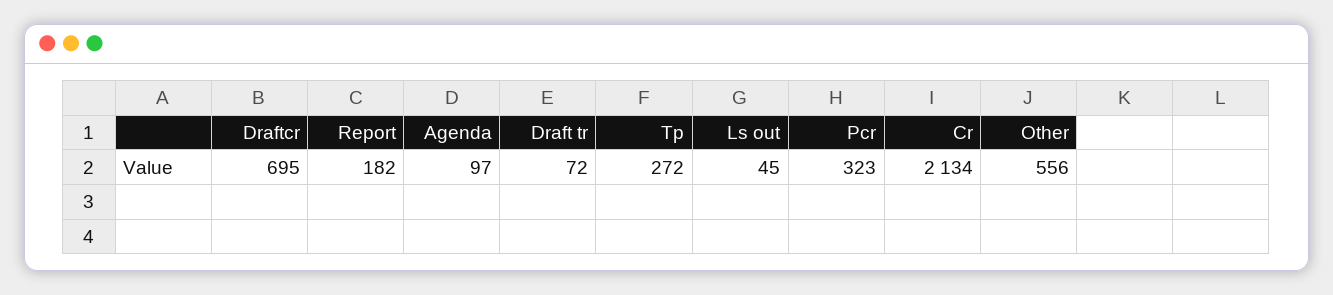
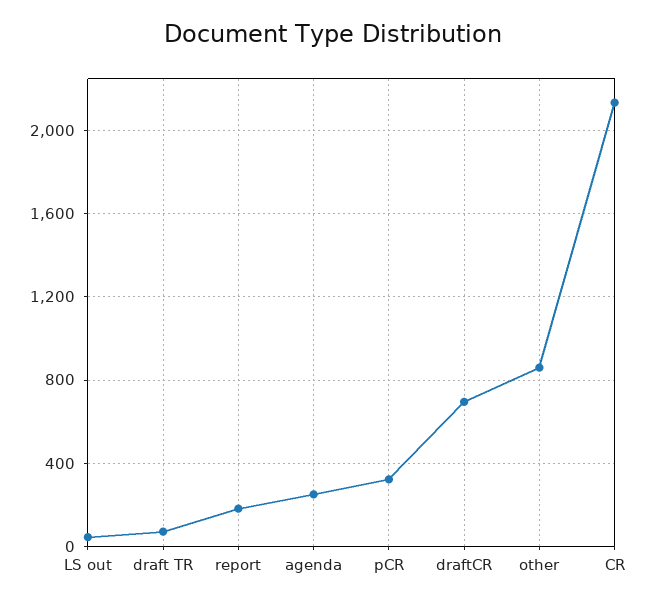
Agenda: 97 -> 250
Tp: 272 -> none
Other: 556 -> 850

